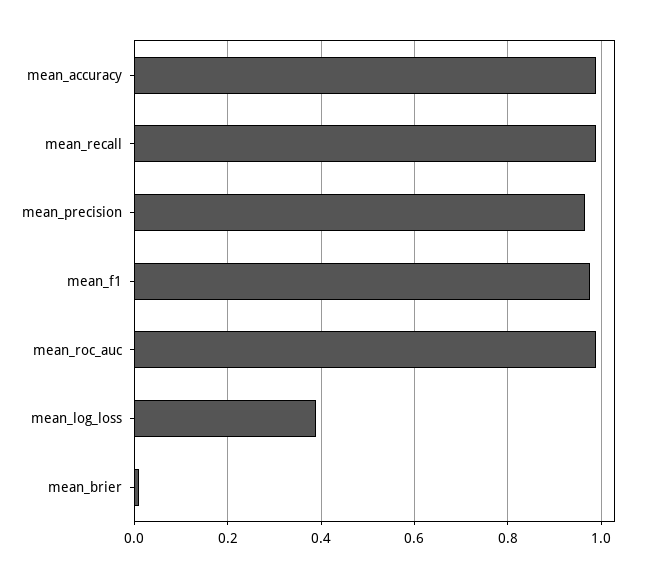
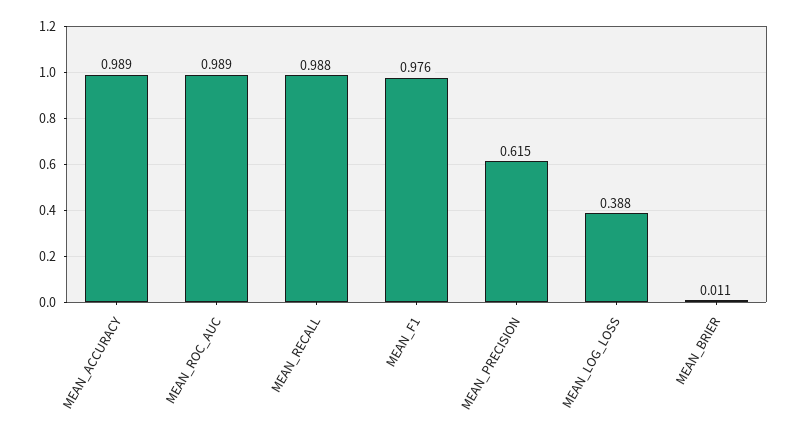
mean_precision: 0.96 -> 0.615

